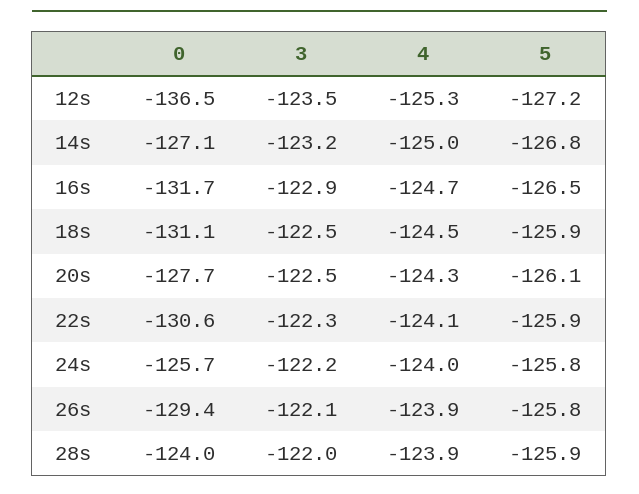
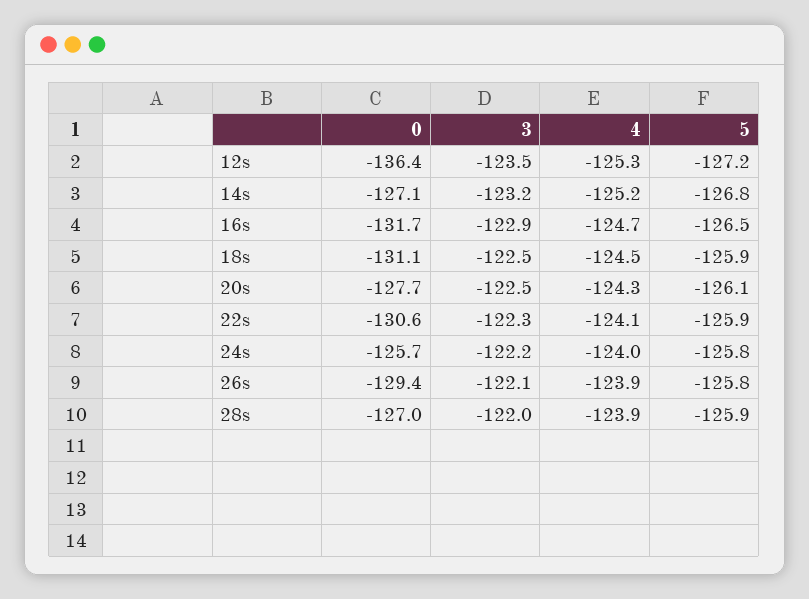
0, 12s: -136.5 -> -136.4
4, 14s: -125 -> -125.2
0, 28s: -124 -> -127

